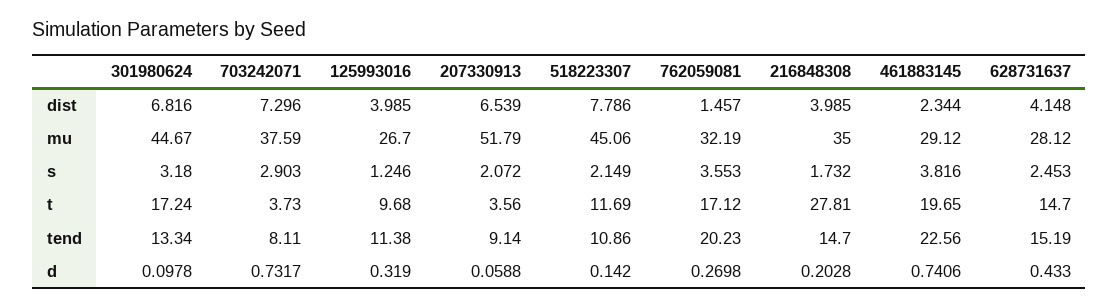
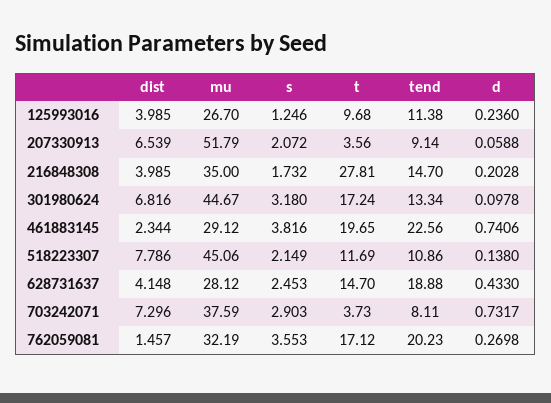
628731637, tend: 15.19 -> 18.88
125993016, d: 0.319 -> 0.236
518223307, d: 0.142 -> 0.138

